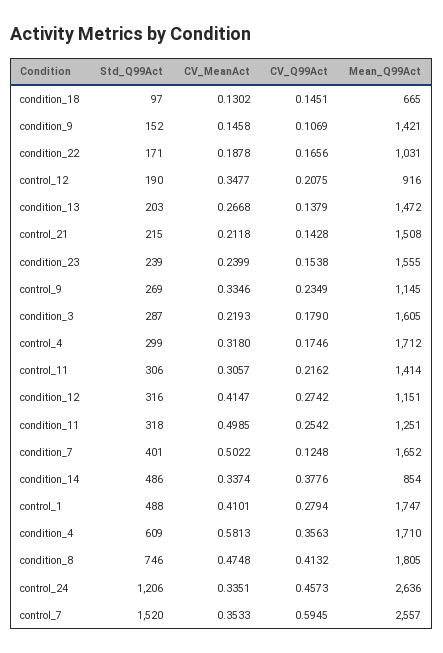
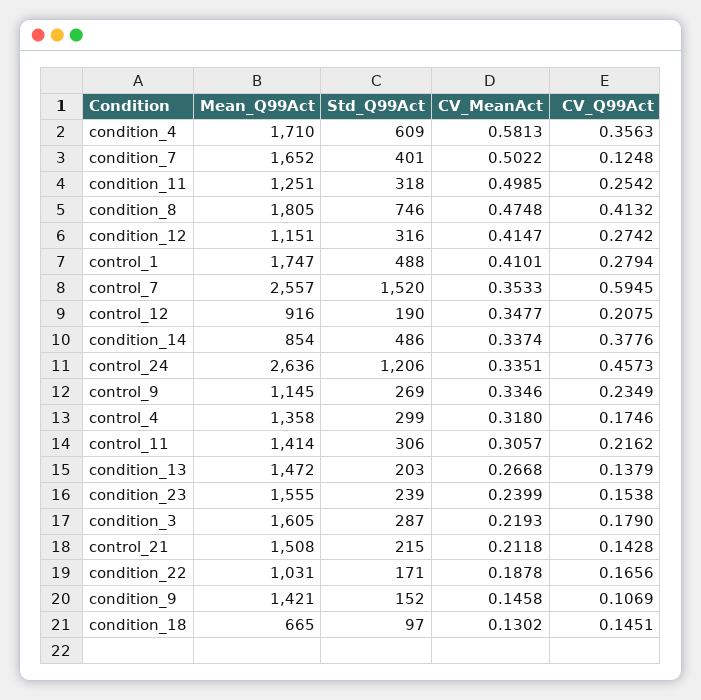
Mean_Q99Act, control_4: 1712 -> 1358

